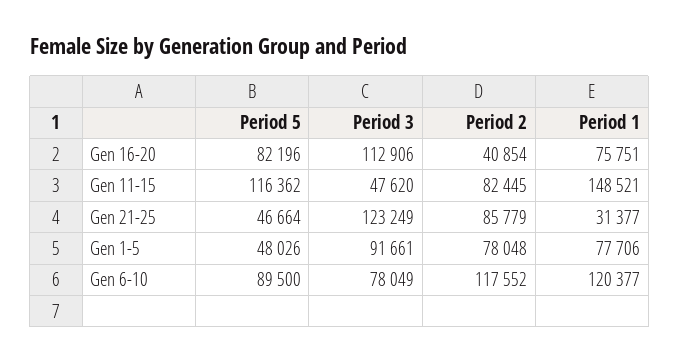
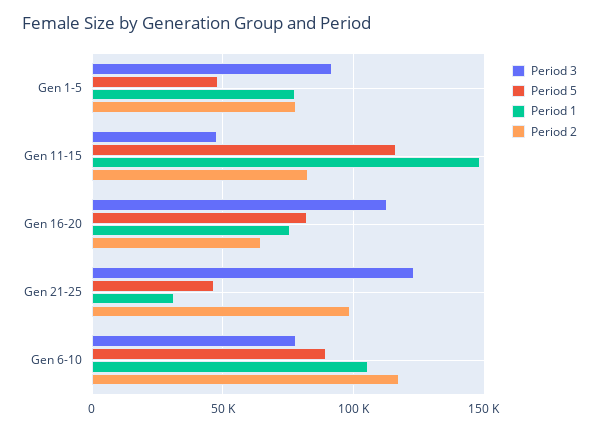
Period 2, Gen 16-20: 40854 -> 65000
Period 2, Gen 21-25: 85779 -> 100000
Period 1, Gen 6-10: 120377 -> 105000

